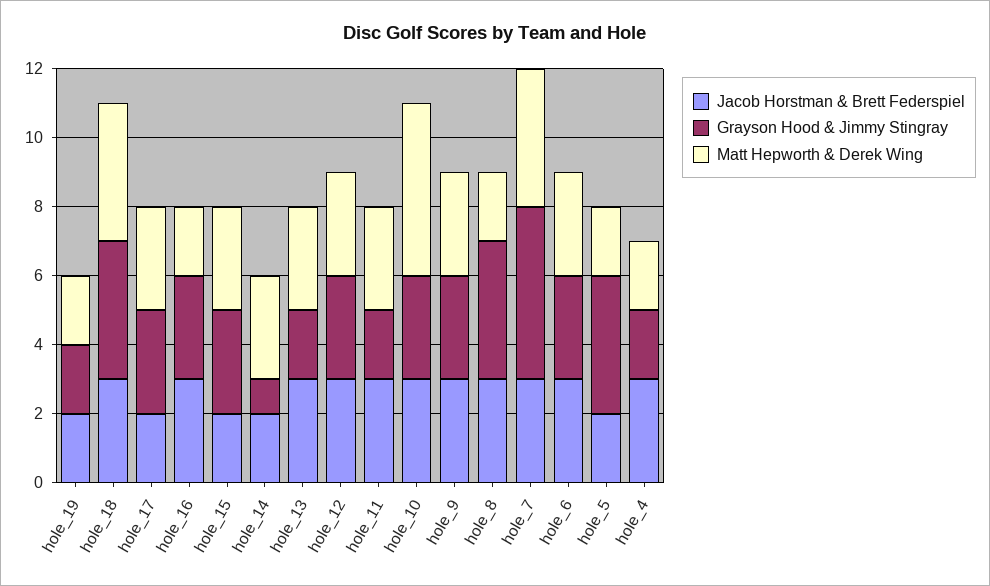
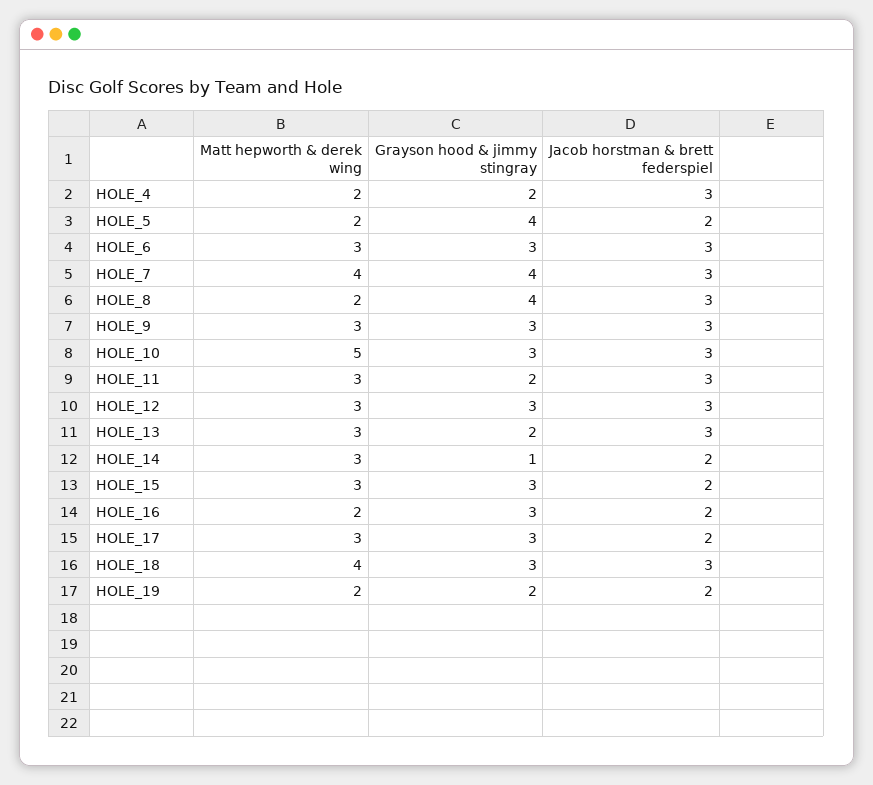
Grayson Hood & Jimmy Stingray, hole_18: 4 -> 3
Jacob Horstman & Brett Federspiel, hole_16: 3 -> 2
Grayson Hood & Jimmy Stingray, hole_7: 5 -> 4

